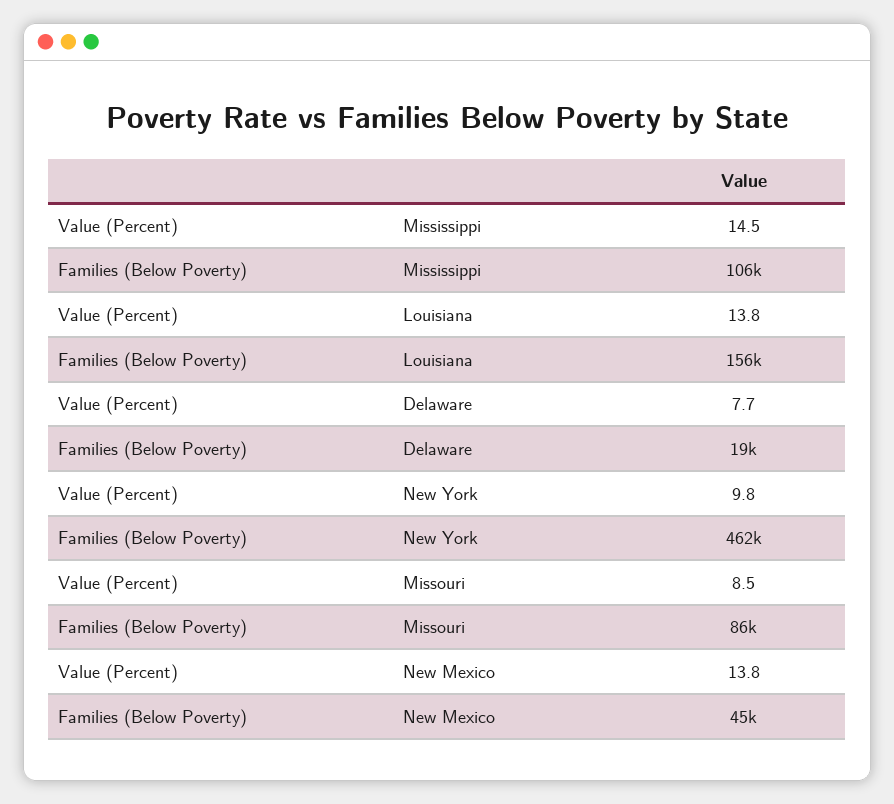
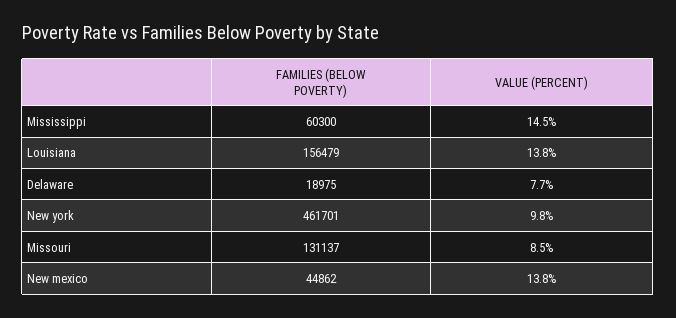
Families (Below Poverty), Mississippi: 106000 -> 60300
Families (Below Poverty), Missouri: 86000 -> 131137

